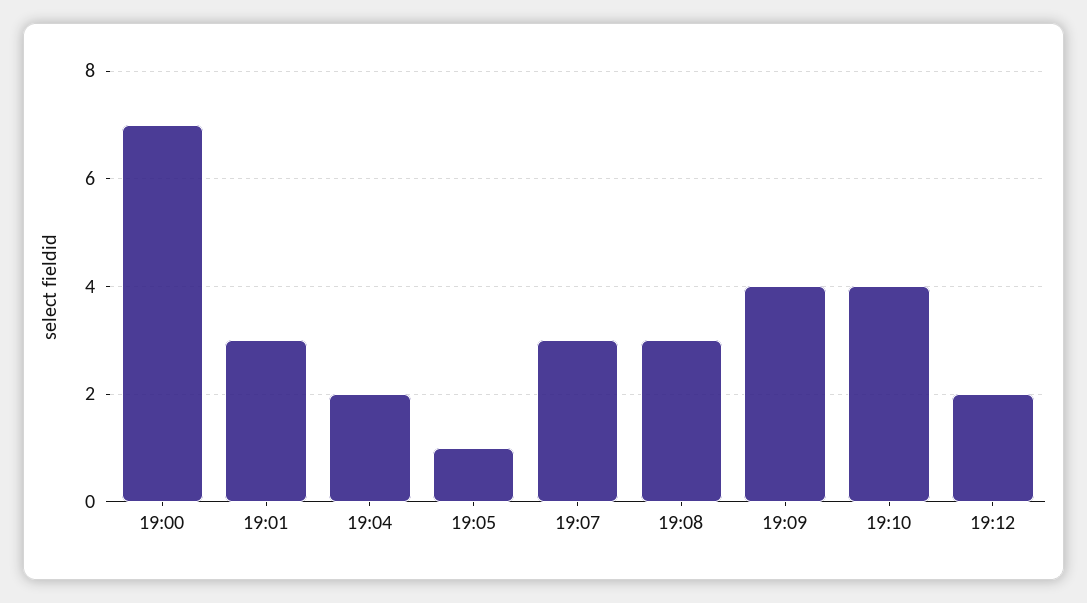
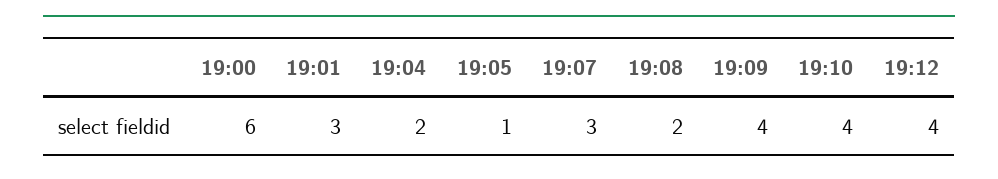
19:00: 7 -> 6
19:08: 3 -> 2
19:12: 2 -> 4

